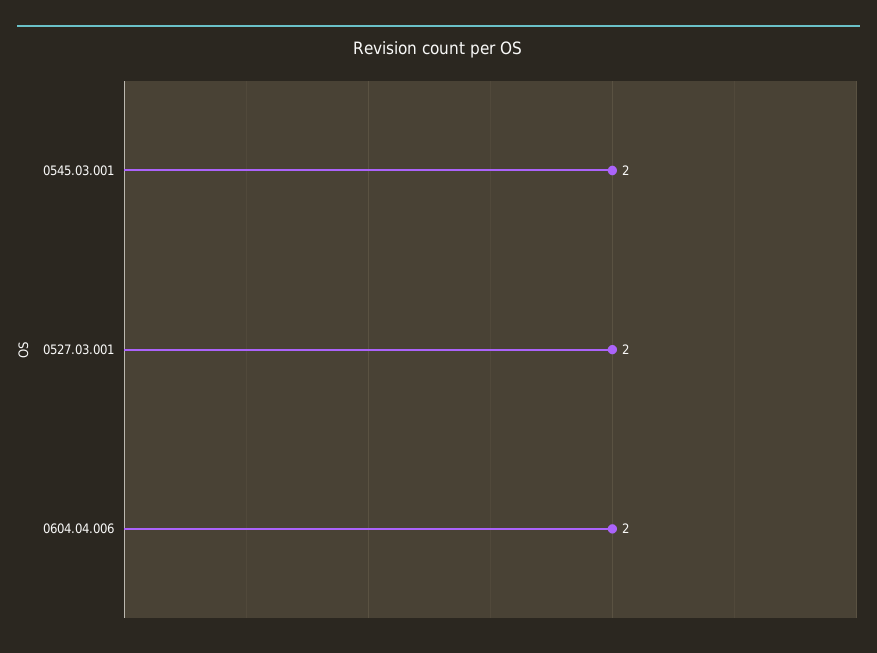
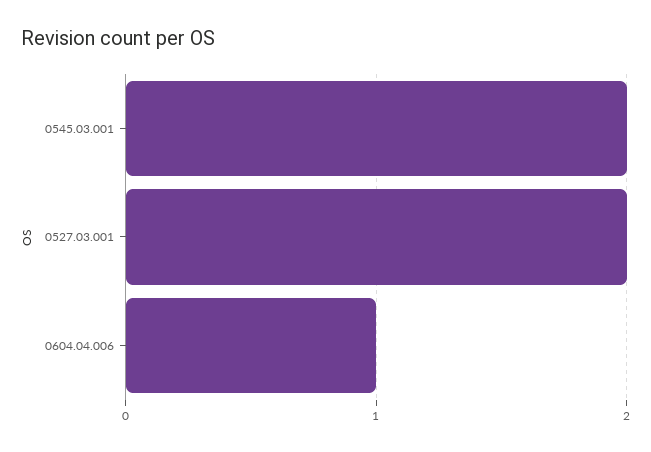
0604.04.006: 2 -> 1

